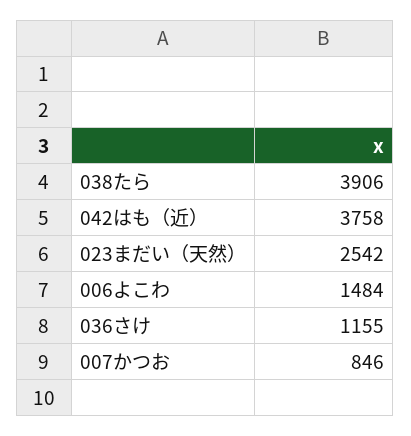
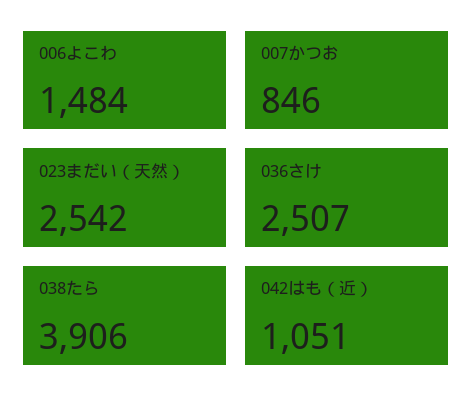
042はも（近）: 3758 -> 1051
036さけ: 1155 -> 2507

